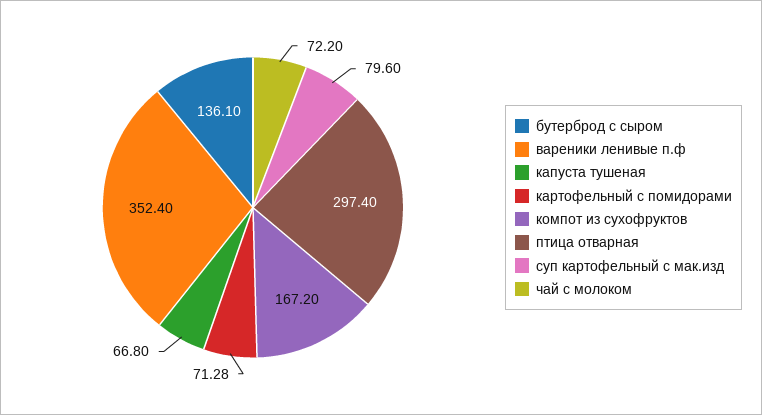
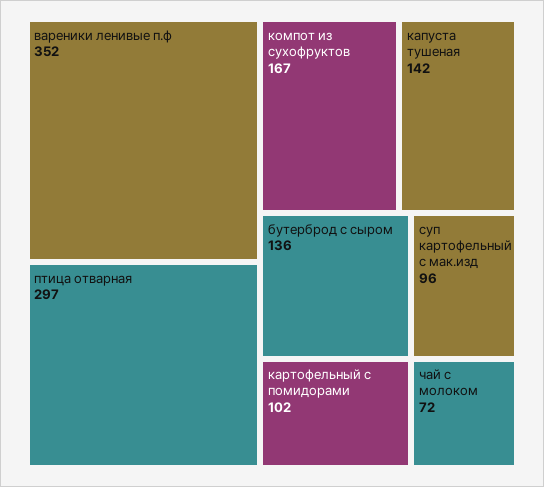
капуста тушеная: 66.8 -> 142
картофельный с помидорами: 71.28 -> 102
суп картофельный с мак.изд: 79.6 -> 96

